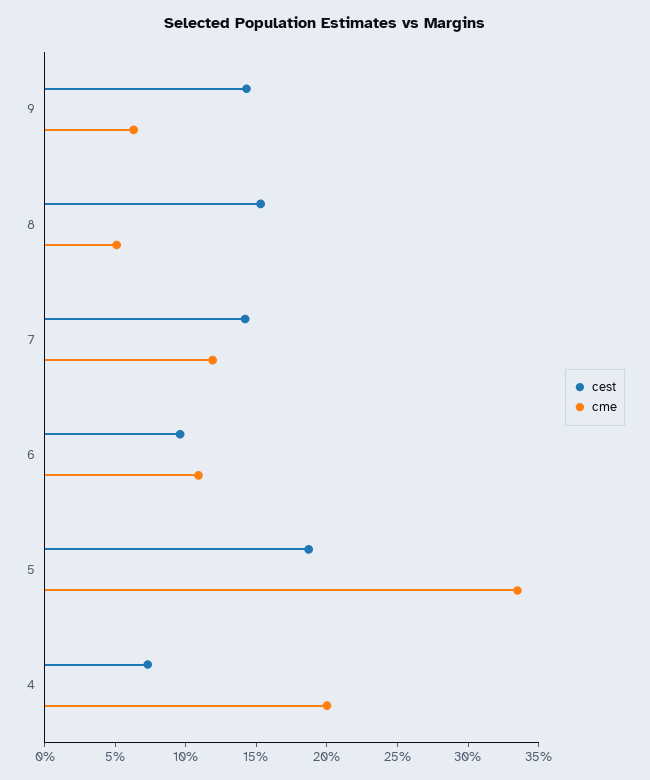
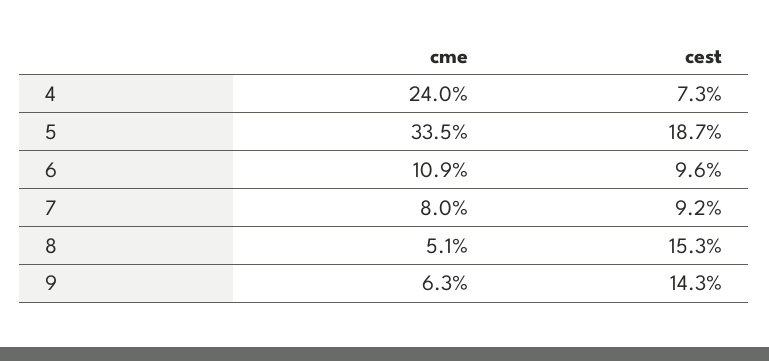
cest, 7: 14 -> 9.2
cme, 7: 12 -> 8
cme, 4: 20 -> 24

